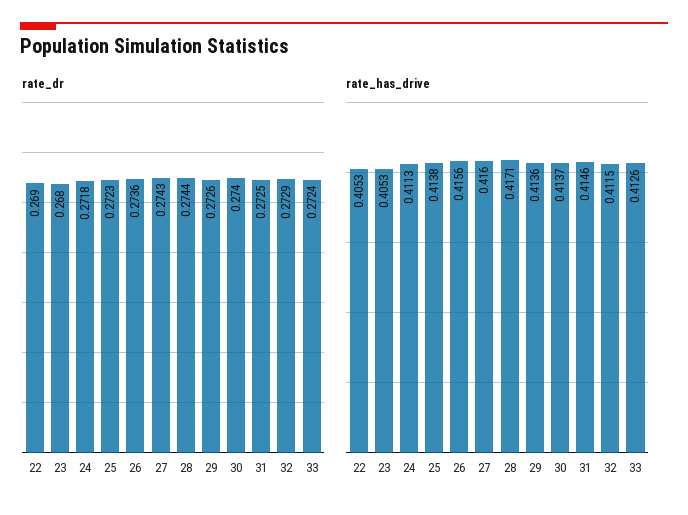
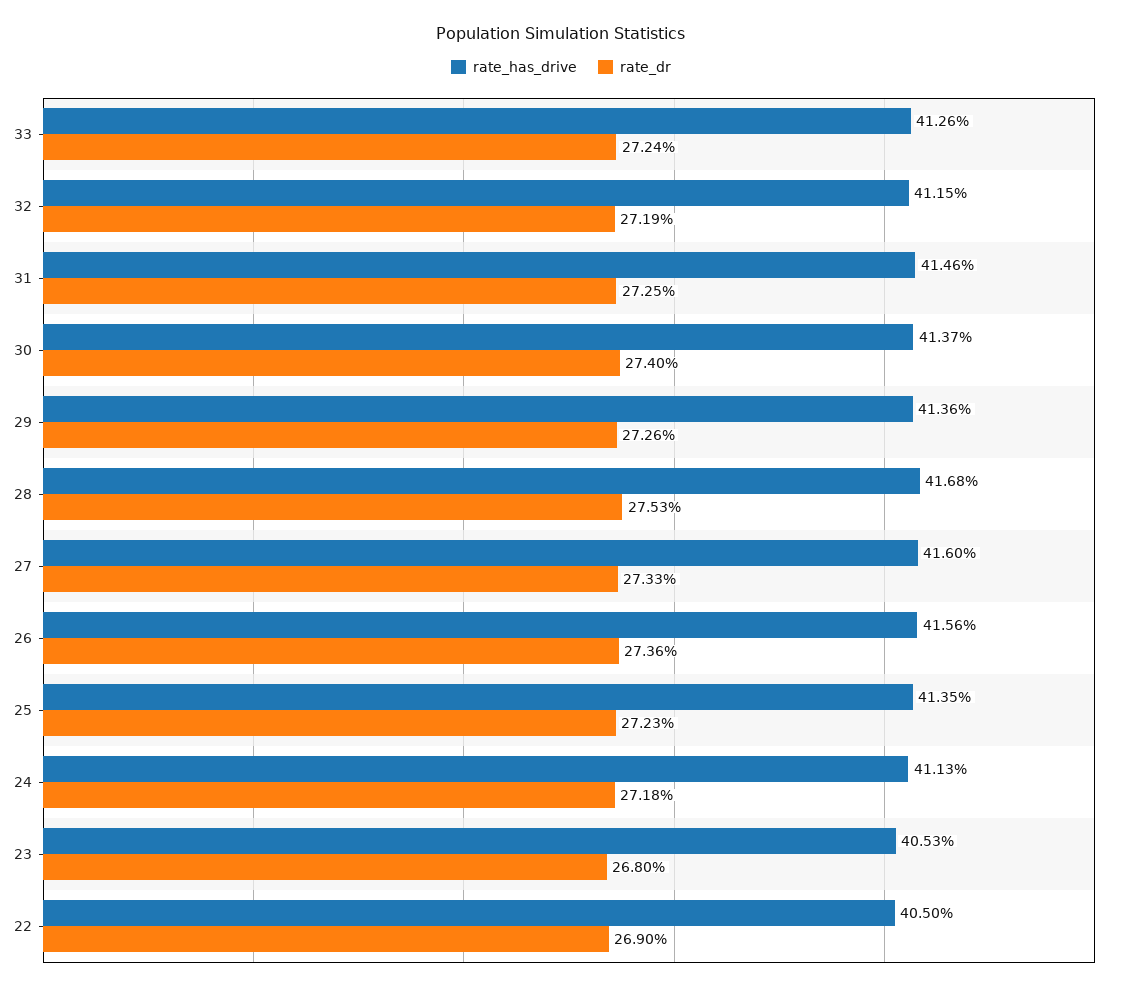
rate_dr, 27: 0.2743 -> 0.2733
rate_dr, 28: 0.2744 -> 0.2753
rate_dr, 32: 0.2729 -> 0.2719
rate_has_drive, 22: 0.4053 -> 0.405
rate_has_drive, 25: 0.4138 -> 0.4135
rate_has_drive, 28: 0.4171 -> 0.4168

